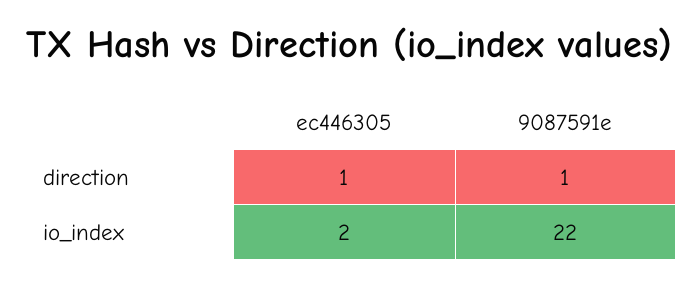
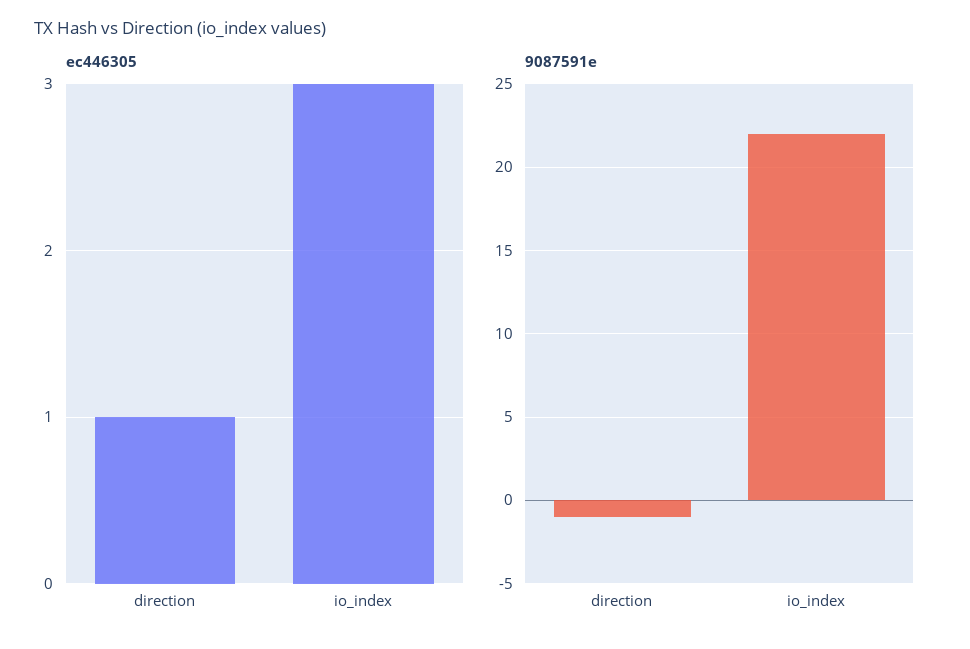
9087591e, direction: 1 -> -1
ec446305, io_index: 2 -> 3

